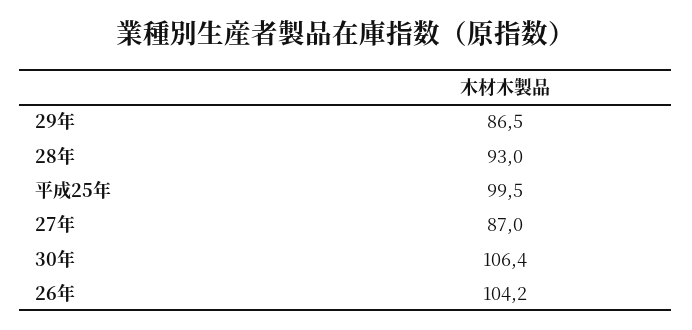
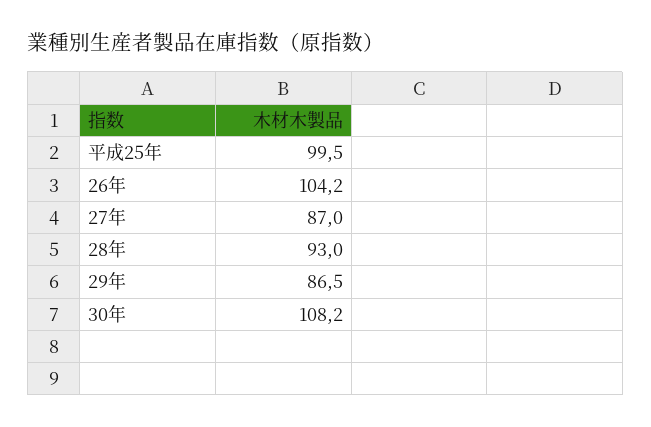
30年: 106.4 -> 108.2

